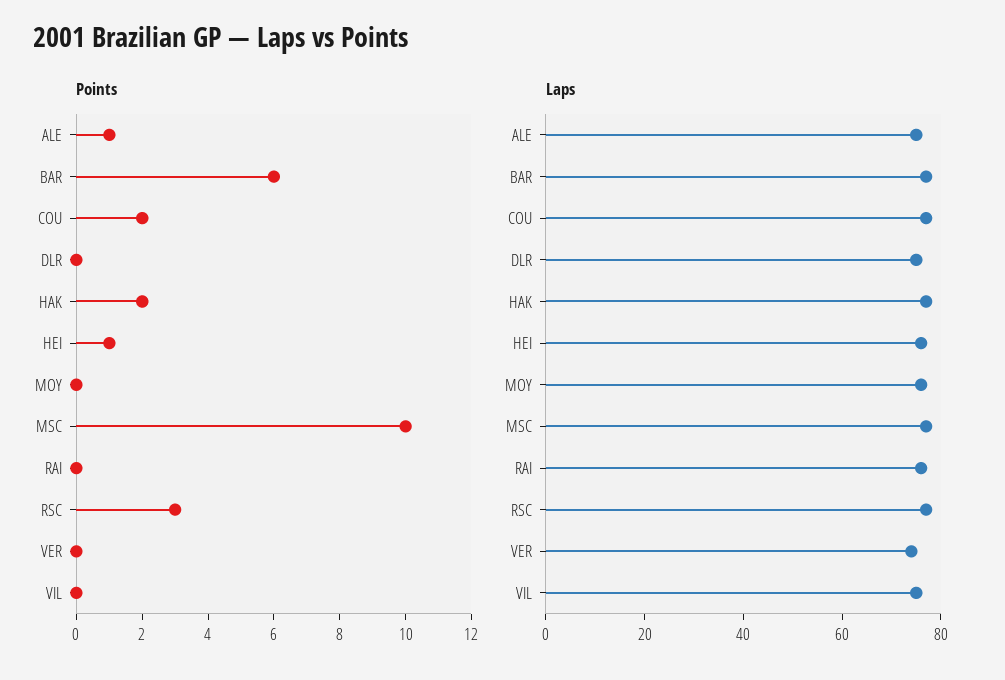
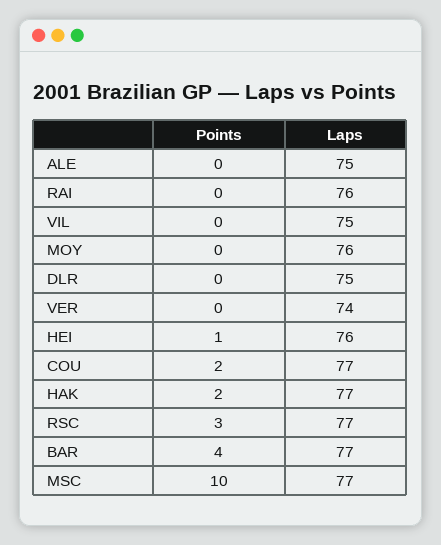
Points, ALE: 1 -> 0
Points, BAR: 6 -> 4

